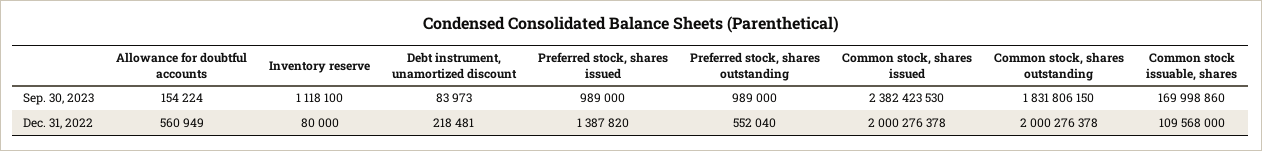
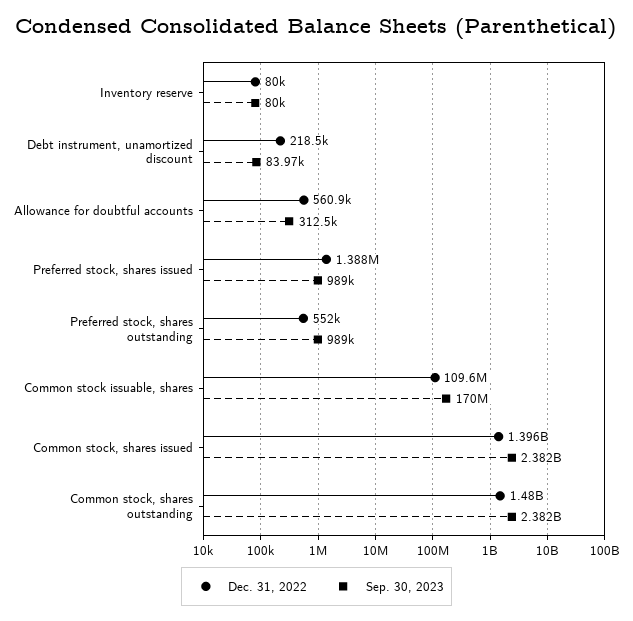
Sep. 30, 2023, Allowance for doubtful accounts: 154224 -> 312500
Sep. 30, 2023, Inventory reserve: 1118100 -> 80000
Sep. 30, 2023, Common stock, shares outstanding: 1831806150 -> 2382000000
Dec. 31, 2022, Common stock, shares issued: 2000276378 -> 1396000000
Dec. 31, 2022, Common stock, shares outstanding: 2000276378 -> 1480000000

